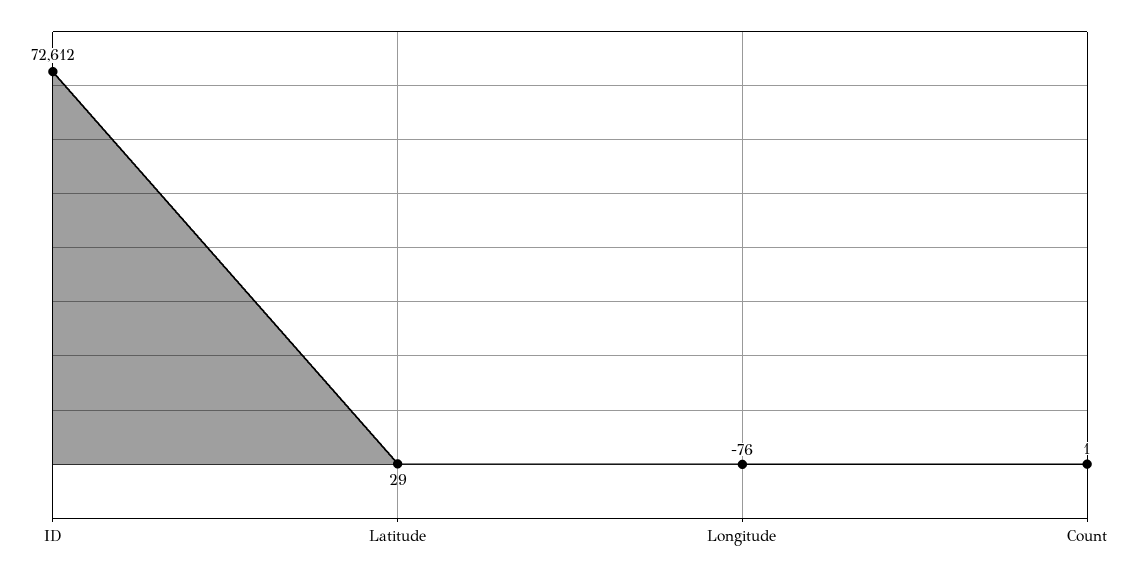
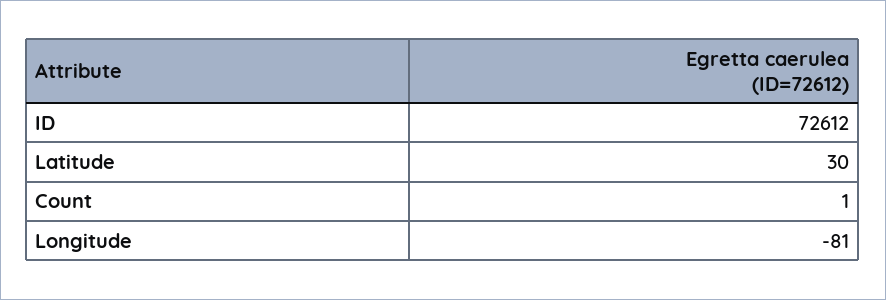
Latitude: 29 -> 30
Longitude: -76 -> -81

